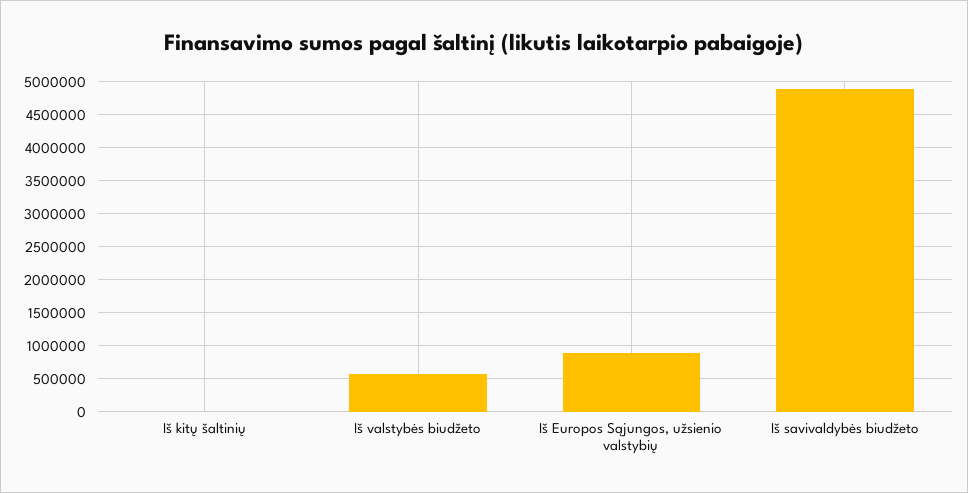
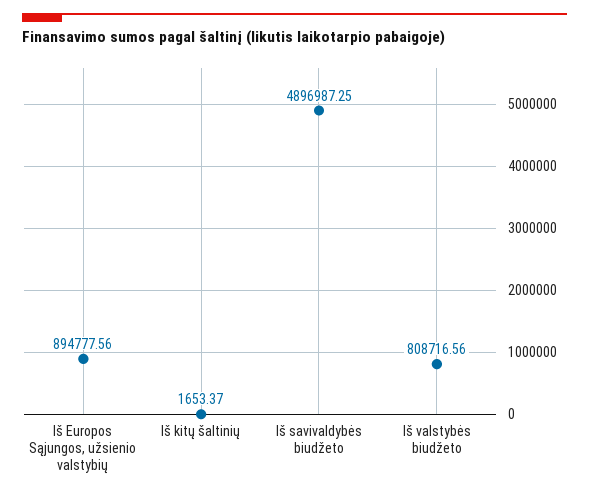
Iš valstybės biudžeto: 600000 -> 808716.56

